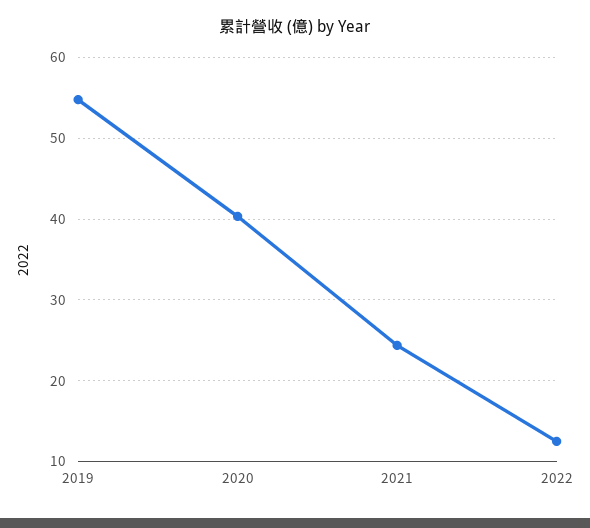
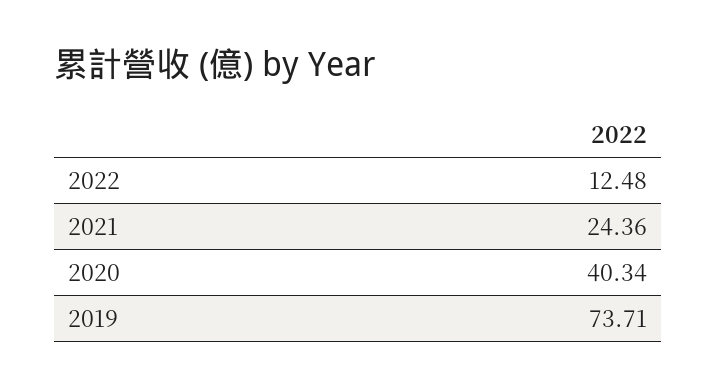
2019: 55 -> 73.71

